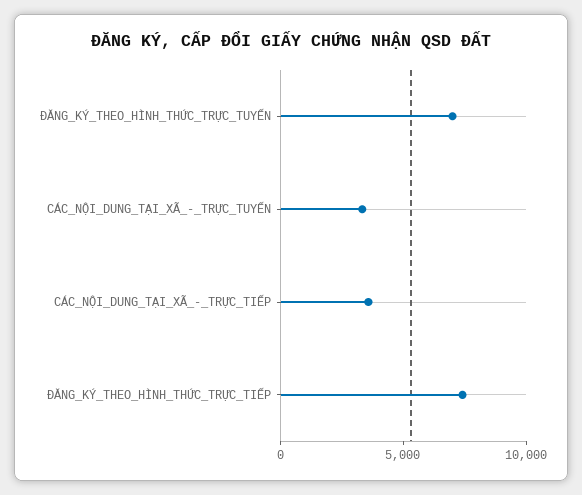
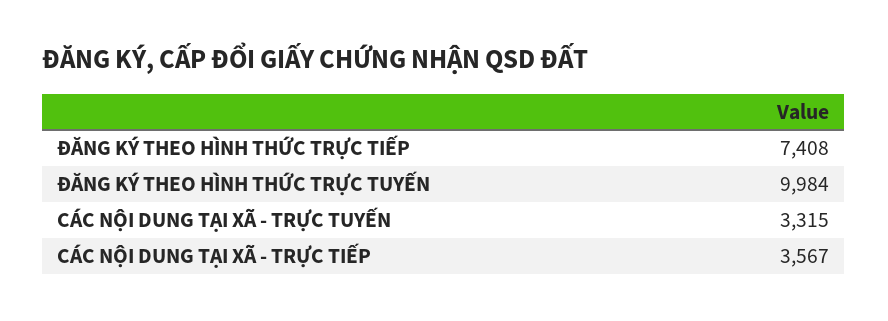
ĐĂNG_KÝ_THEO_HÌNH_THỨC_TRỰC_TUYẾN: 7000 -> 9984

